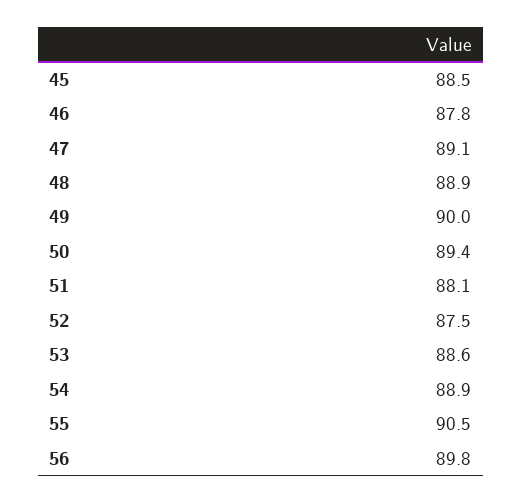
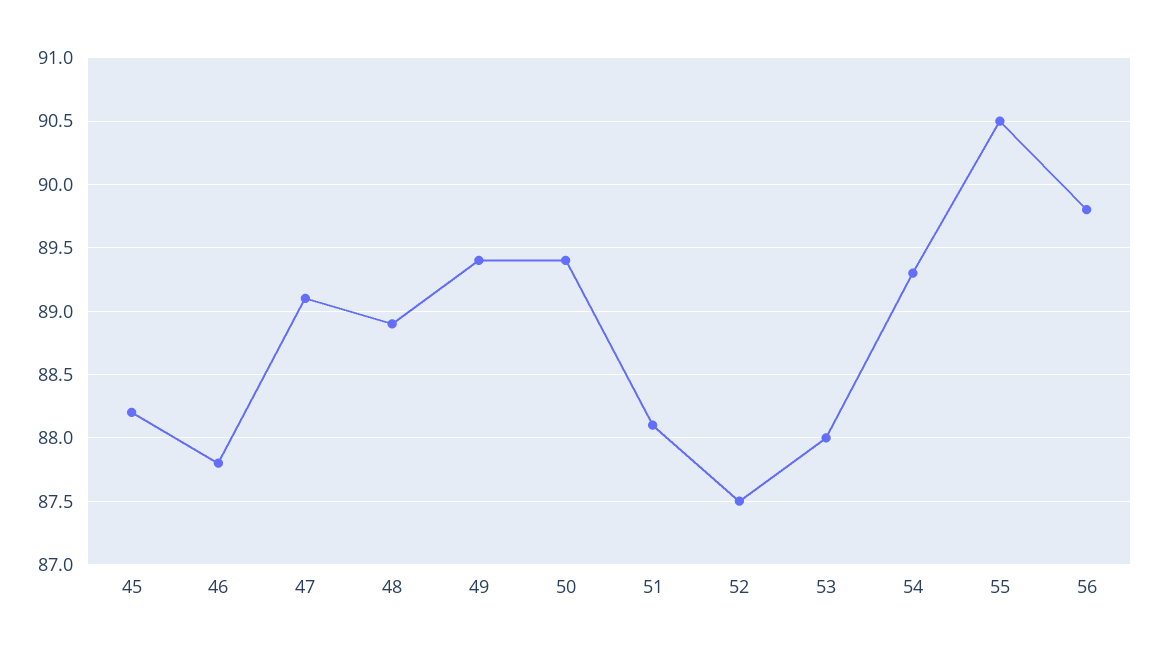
45: 88.5 -> 88.2
49: 90 -> 89.4
53: 88.6 -> 88
54: 88.9 -> 89.3

